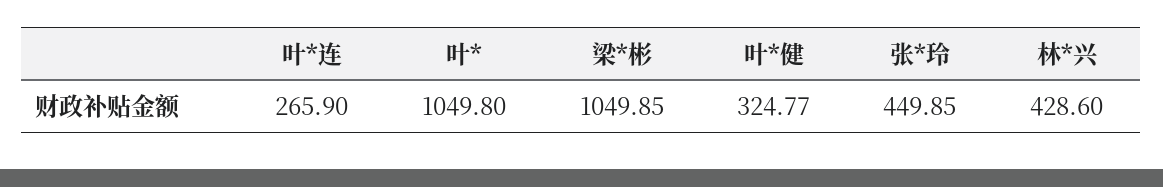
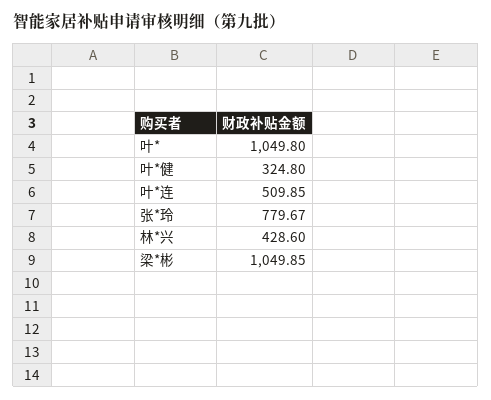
叶*连: 265.9 -> 509.85
叶*健: 324.77 -> 324.8
张*玲: 449.85 -> 779.67

